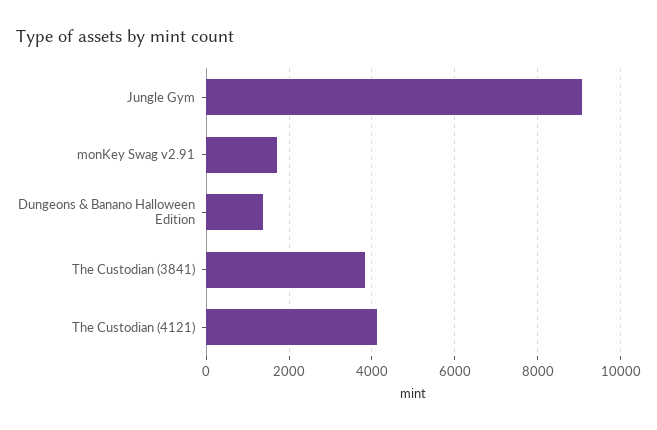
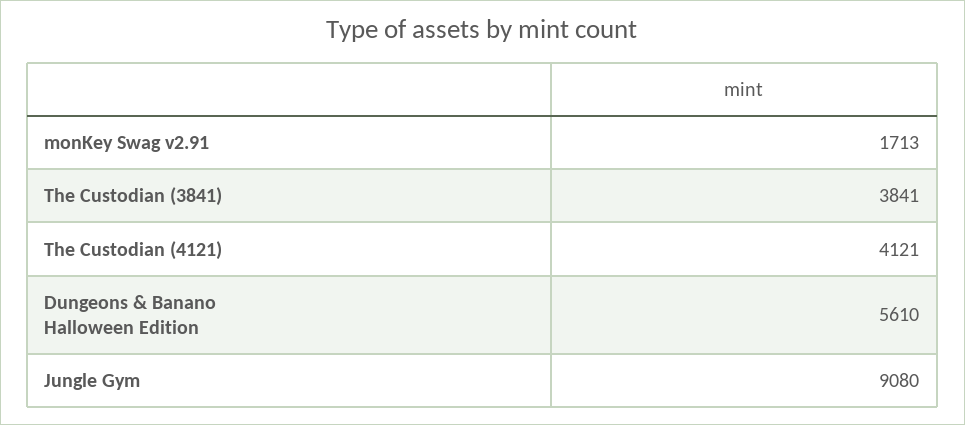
Dungeons & Banano Halloween Edition: 1400 -> 5610

